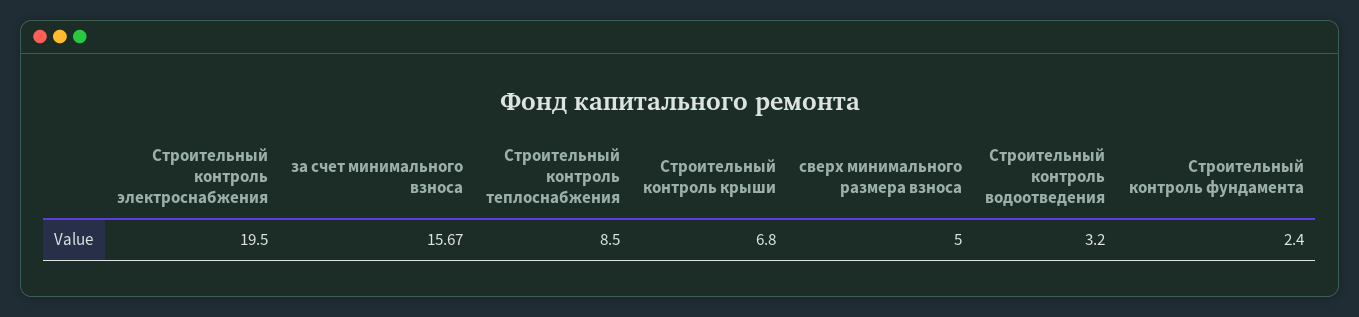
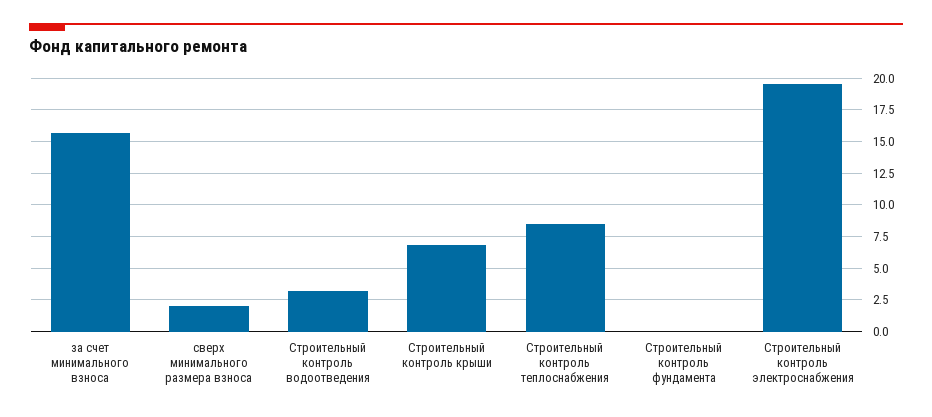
сверх минимального размера взноса: 5 -> 2
Строительный контроль фундамента: 2.4 -> 0

